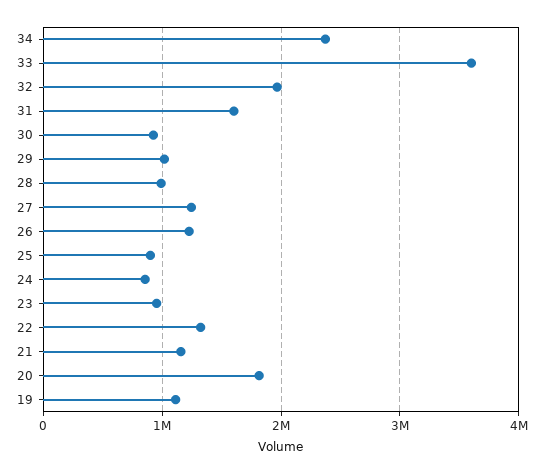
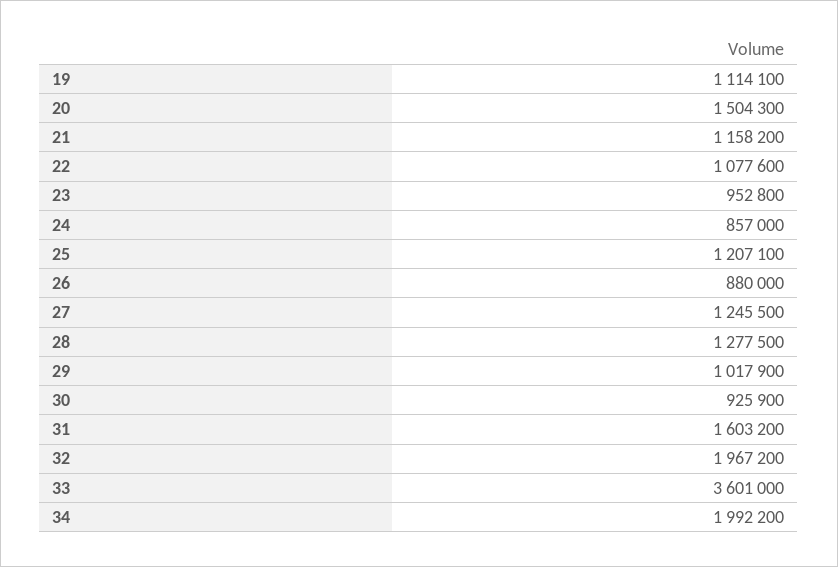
34: 2400000 -> 1992200
28: 1000000 -> 1277500
26: 1200000 -> 880000
25: 900000 -> 1207100
22: 1300000 -> 1077600
20: 1800000 -> 1504300

